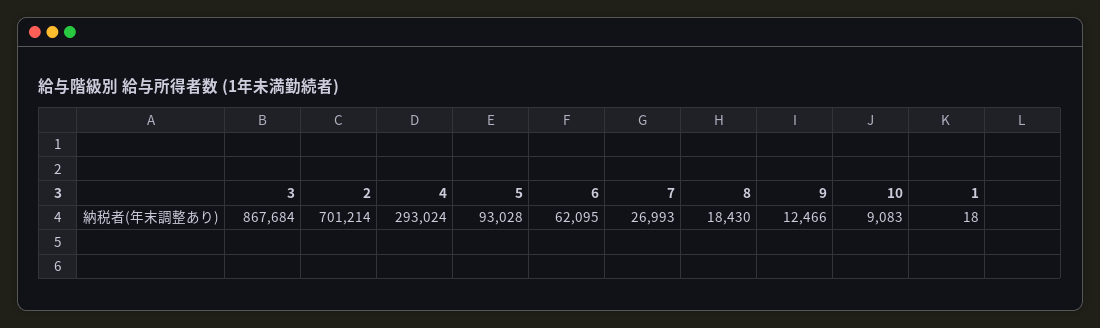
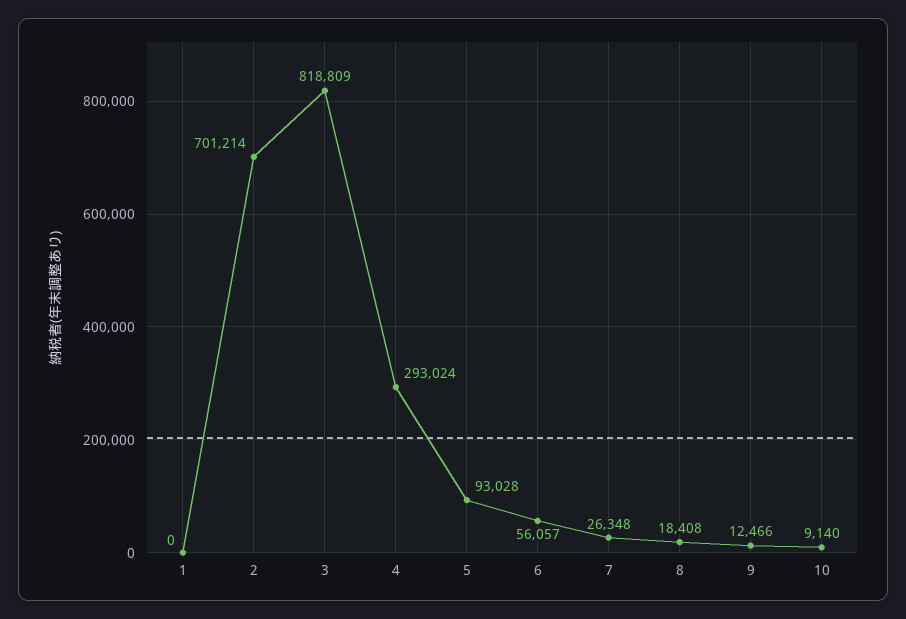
3: 867684 -> 818809
6: 62095 -> 56057
7: 26993 -> 26348
8: 18430 -> 18408
10: 9083 -> 9140
1: 18 -> 0

